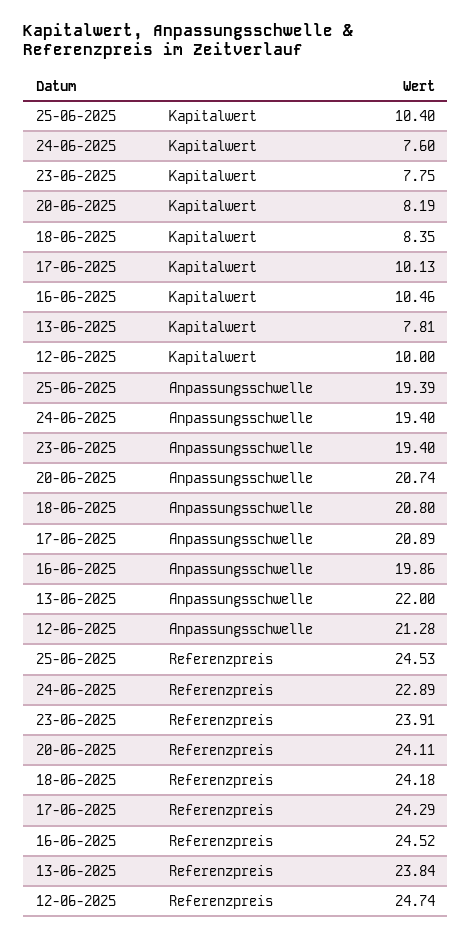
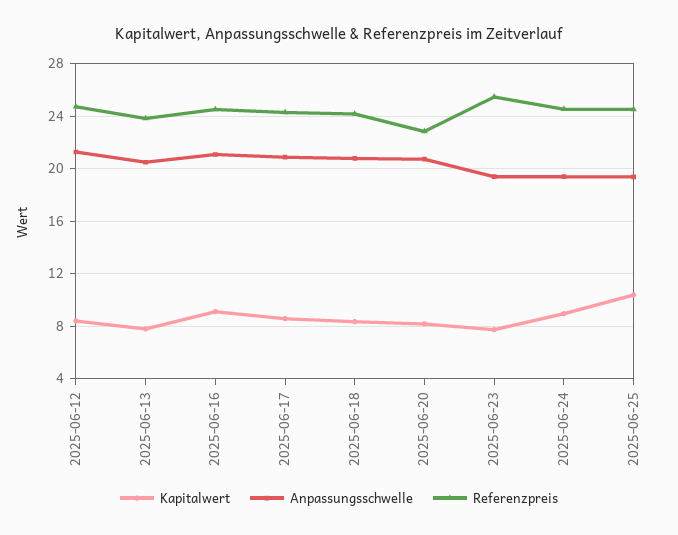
Kapitalwert, 24-06-2025: 7.6 -> 9
Kapitalwert, 17-06-2025: 10.13 -> 8.5
Kapitalwert, 16-06-2025: 10.46 -> 9
Kapitalwert, 12-06-2025: 10 -> 8.5
Anpassungsschwelle, 16-06-2025: 19.86 -> 21
Anpassungsschwelle, 13-06-2025: 22 -> 20.5
Referenzpreis, 24-06-2025: 22.89 -> 24.5
Referenzpreis, 23-06-2025: 23.91 -> 25.5
Referenzpreis, 20-06-2025: 24.11 -> 23

